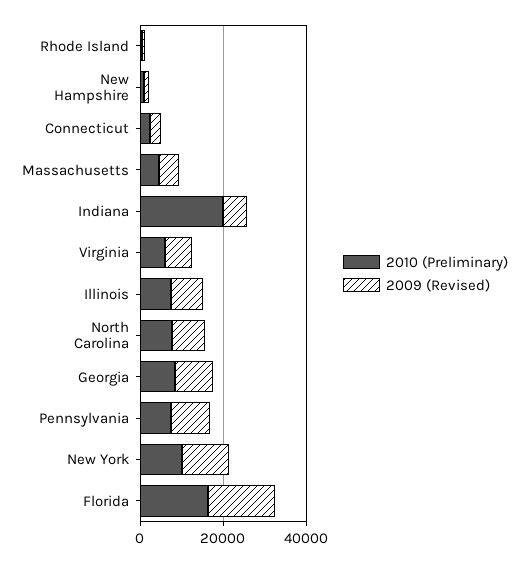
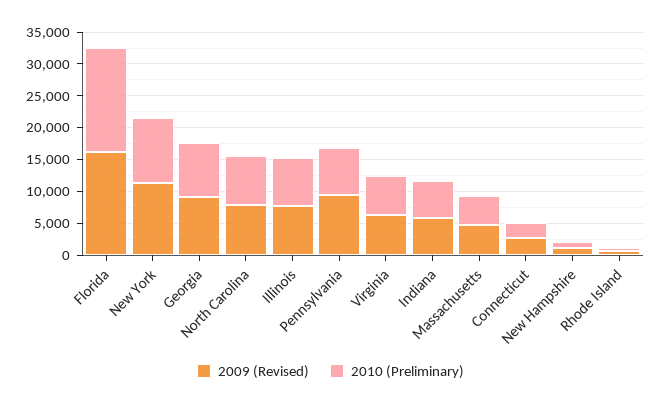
2010 (Preliminary), Indiana: 20000 -> 5000

